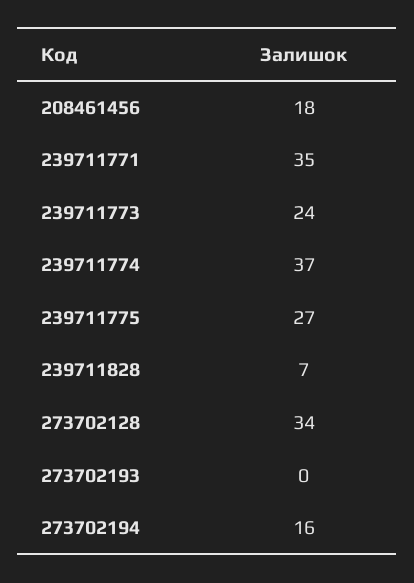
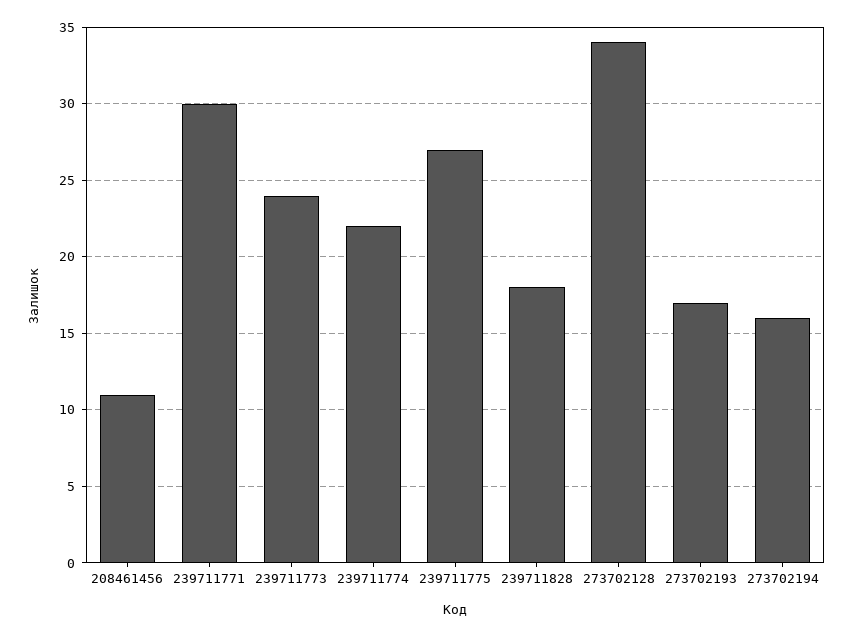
208461456: 18 -> 11
239711771: 35 -> 30
239711774: 37 -> 22
239711828: 7 -> 18
273702193: 0 -> 17

